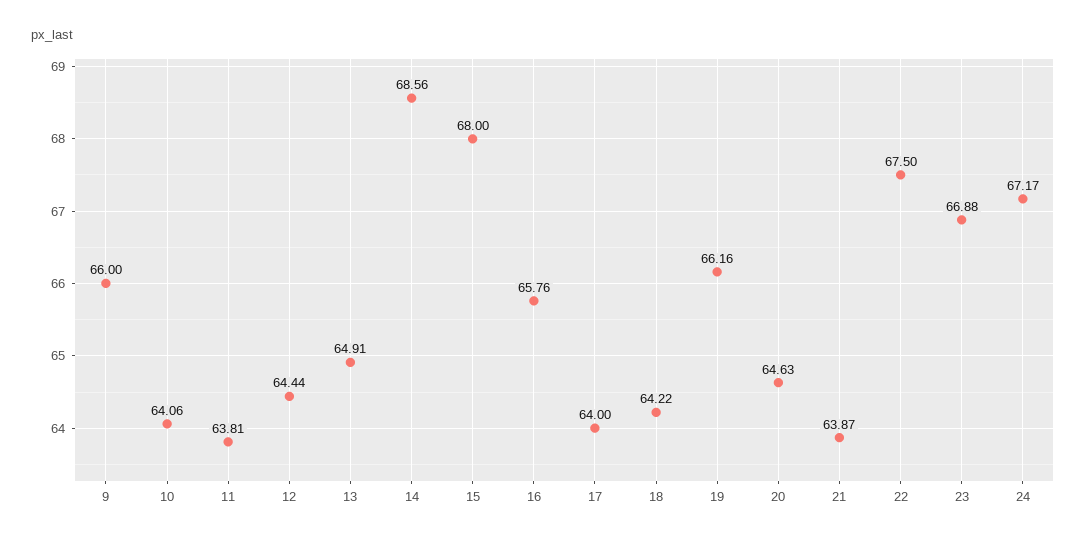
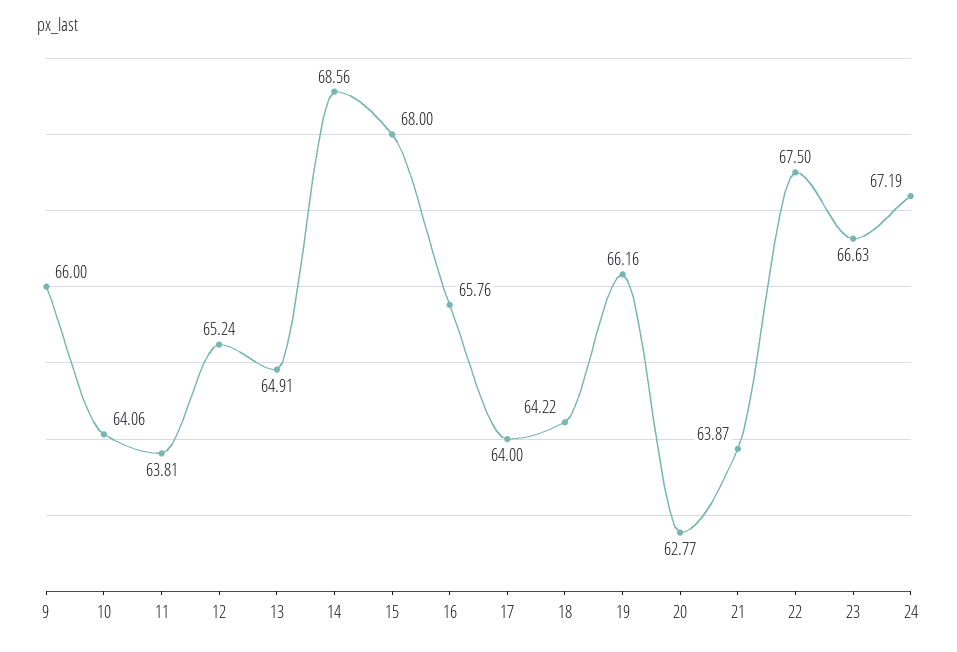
12: 64.44 -> 65.24
20: 64.63 -> 62.77
23: 66.88 -> 66.63
24: 67.17 -> 67.19

